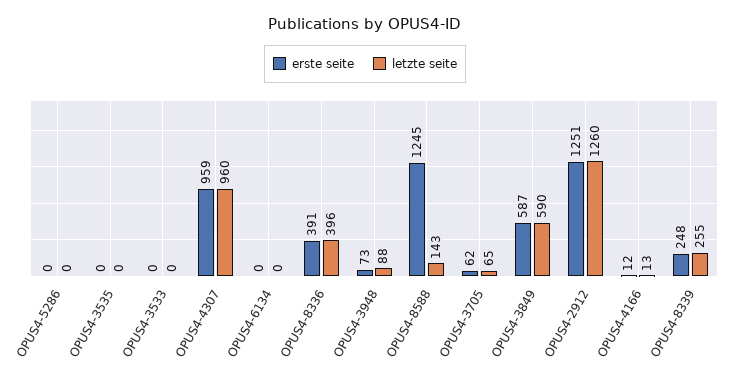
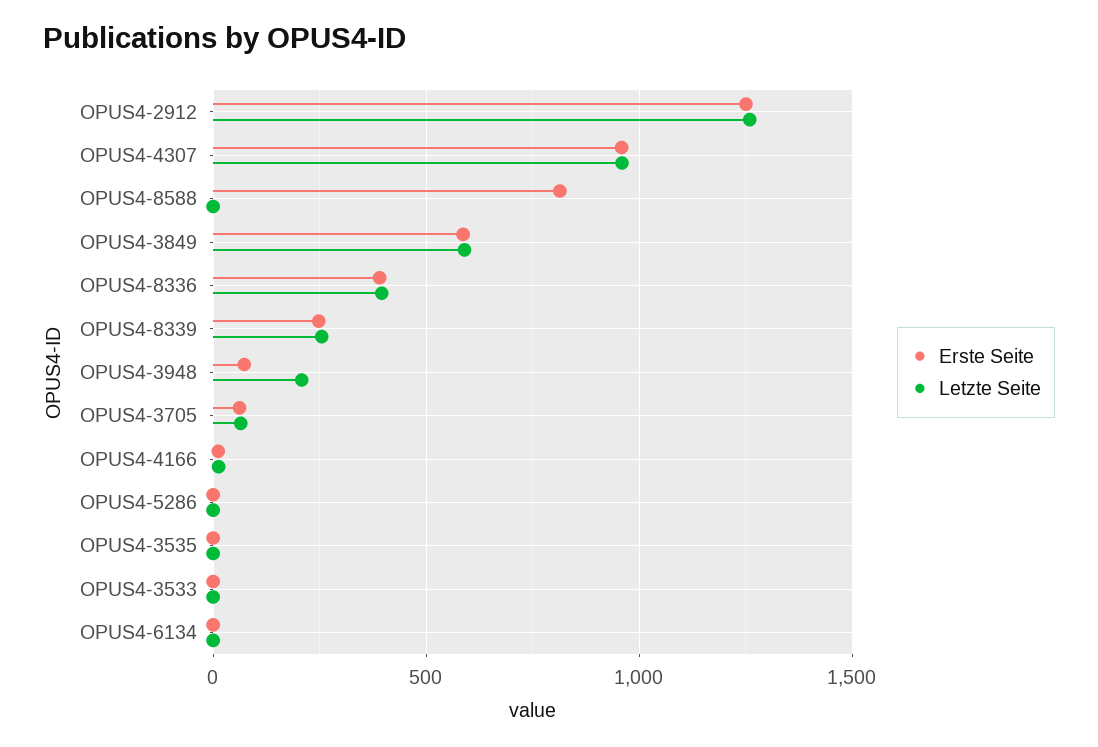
letzte seite, OPUS4-3948: 88 -> 200
erste seite, OPUS4-8588: 1245 -> 800
letzte seite, OPUS4-8588: 143 -> 0

